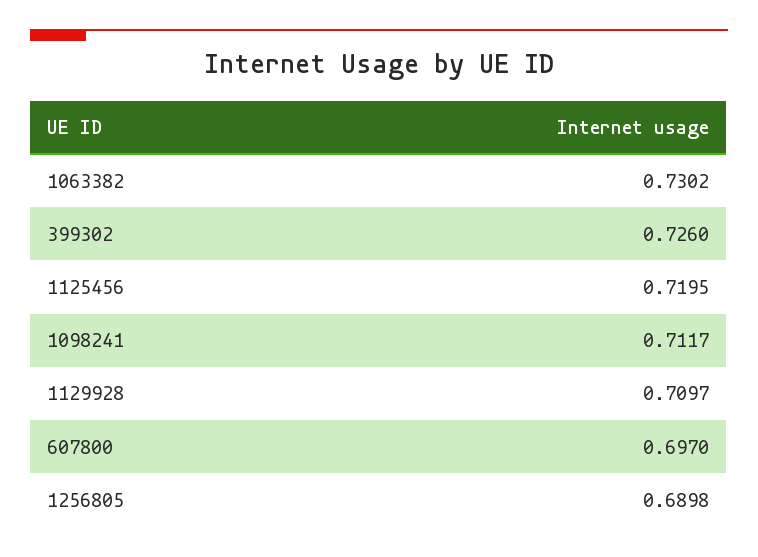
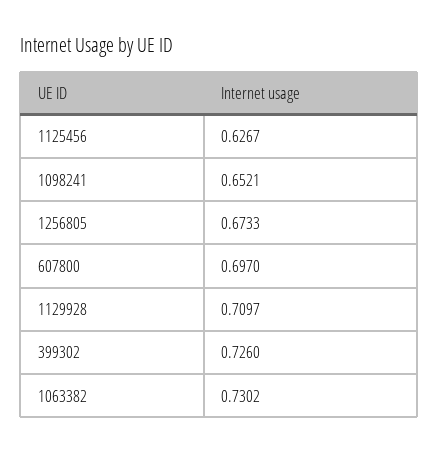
1125456: 0.7195 -> 0.6267
1098241: 0.7117 -> 0.6521
1256805: 0.6898 -> 0.6733

